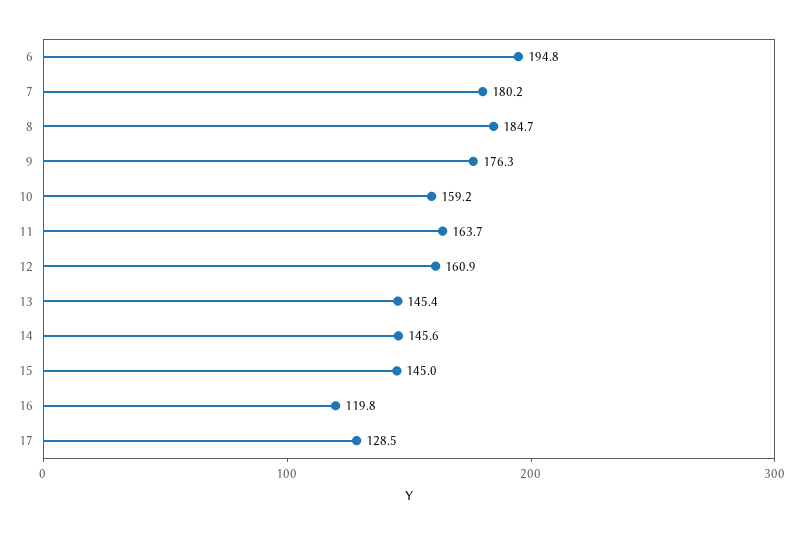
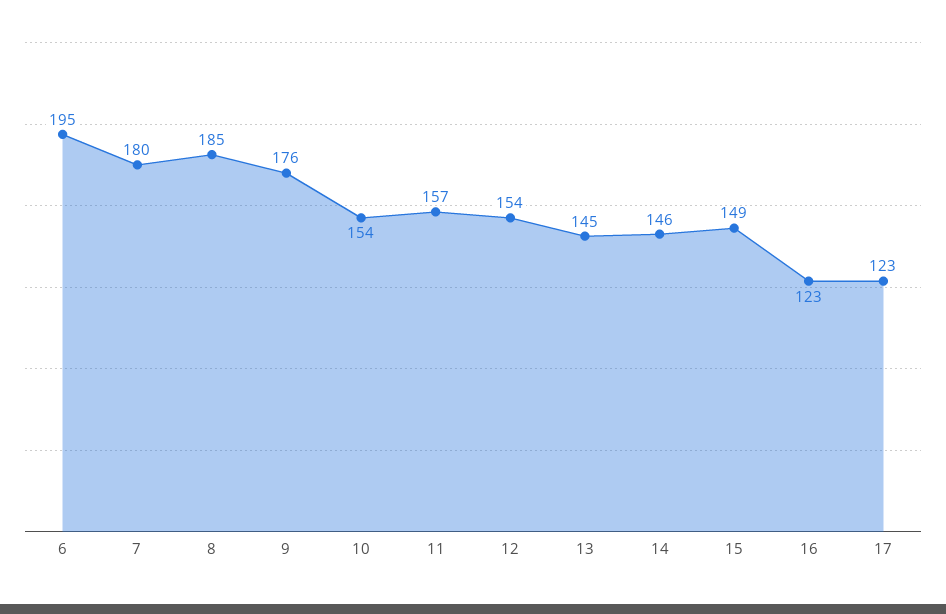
10: 159.2 -> 154
11: 163.7 -> 157
12: 160.9 -> 154
15: 145 -> 149
16: 119.8 -> 123
17: 128.5 -> 123

